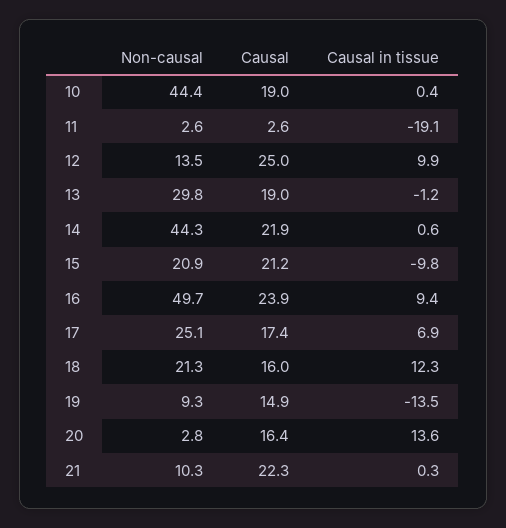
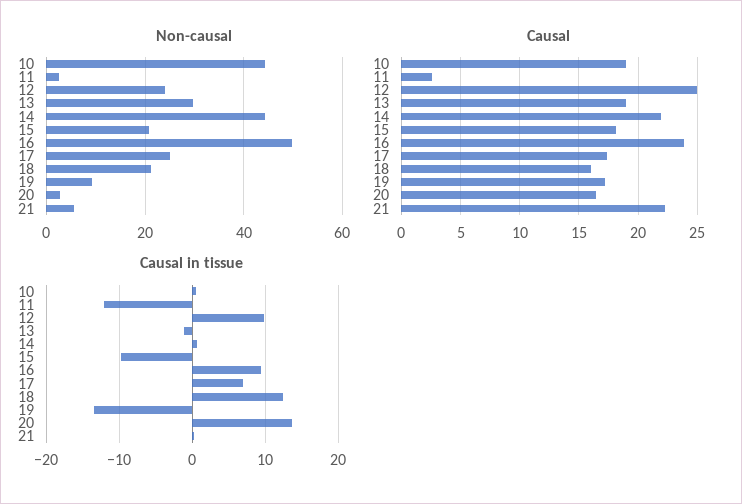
Causal in tissue, 11: -19.1 -> -12
Non-causal, 12: 13.5 -> 24
Causal, 15: 21.2 -> 18
Causal, 19: 14.9 -> 17
Non-causal, 21: 10.3 -> 6

